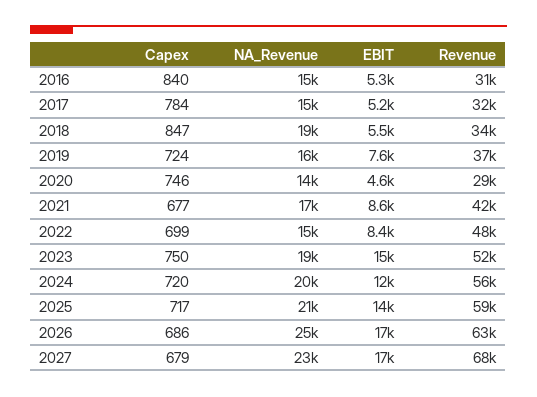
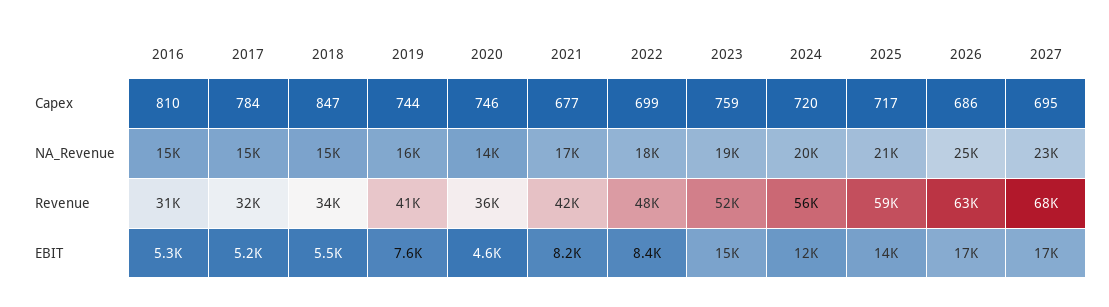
Capex, 2016: 840 -> 810
NA_Revenue, 2018: 19000 -> 15000
Capex, 2019: 724 -> 744
Revenue, 2019: 37000 -> 41000
Revenue, 2020: 29000 -> 36000
EBIT, 2021: 8600 -> 8200
NA_Revenue, 2022: 15000 -> 18000
Capex, 2023: 750 -> 759
Capex, 2027: 679 -> 695

